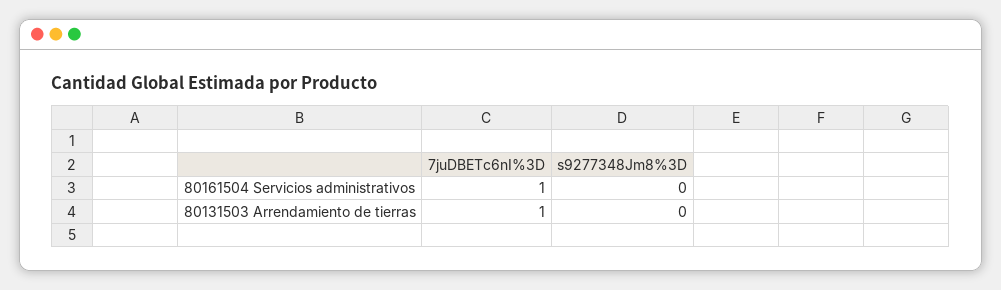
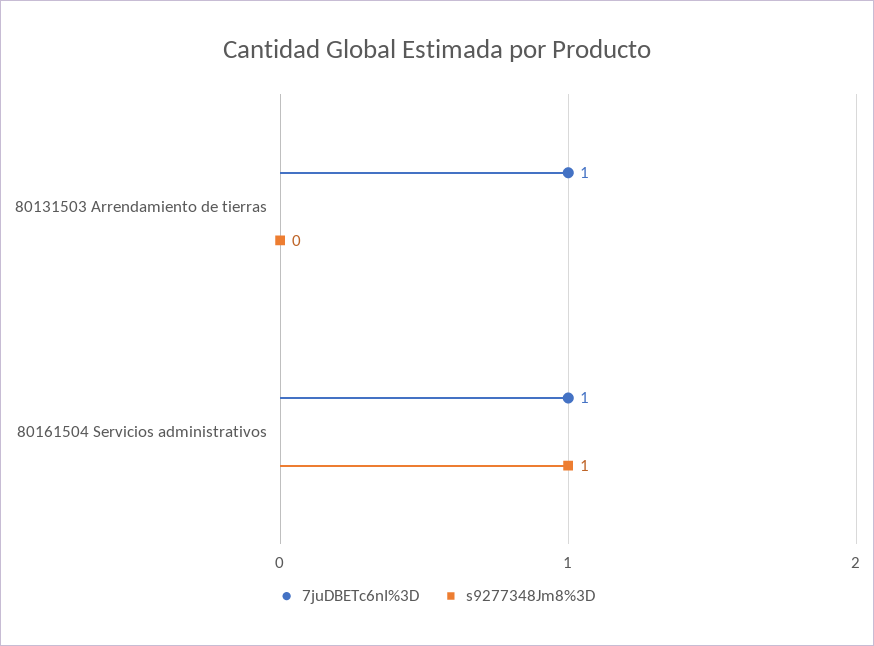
s9277348Jm8%3D, 80161504 Servicios administrativos: 0 -> 1

